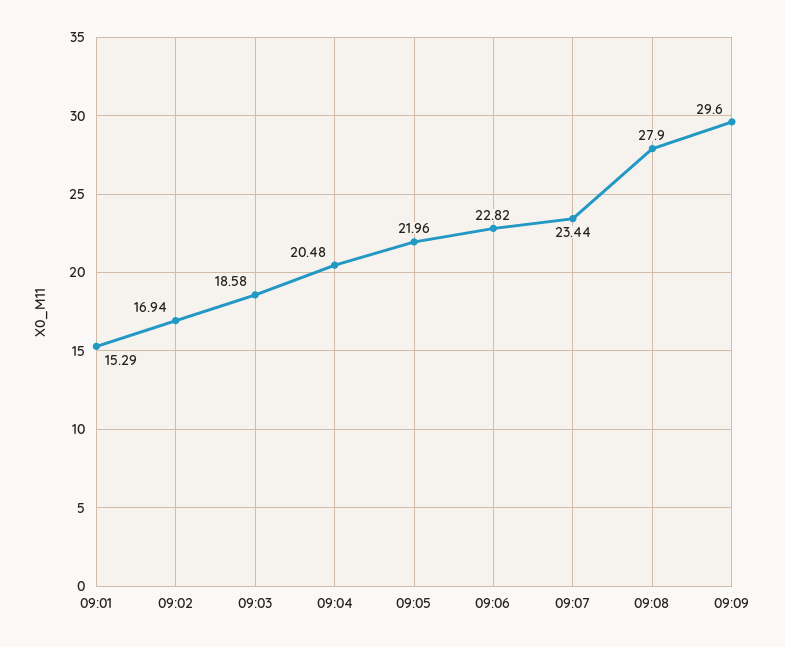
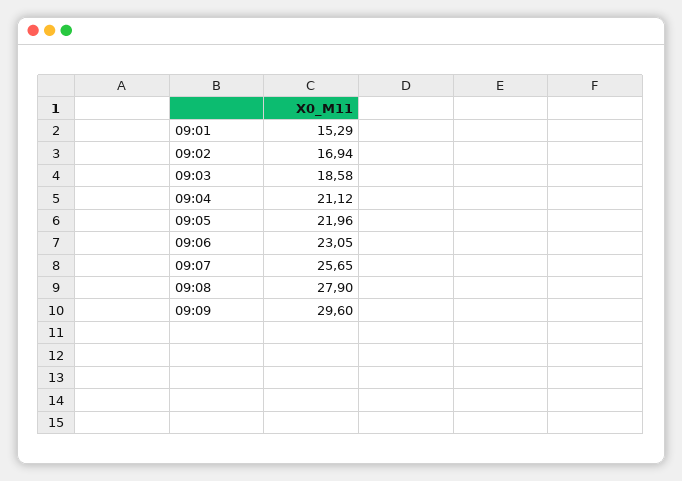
09:04: 20.48 -> 21.12
09:06: 22.82 -> 23.05
09:07: 23.44 -> 25.65

